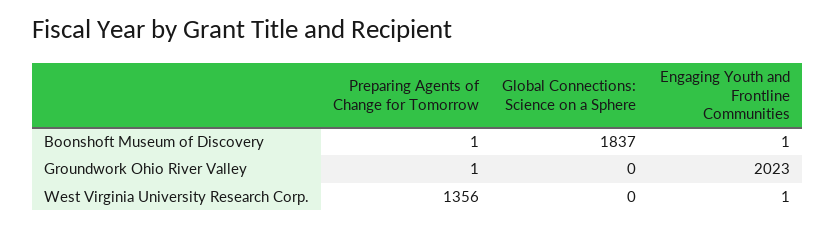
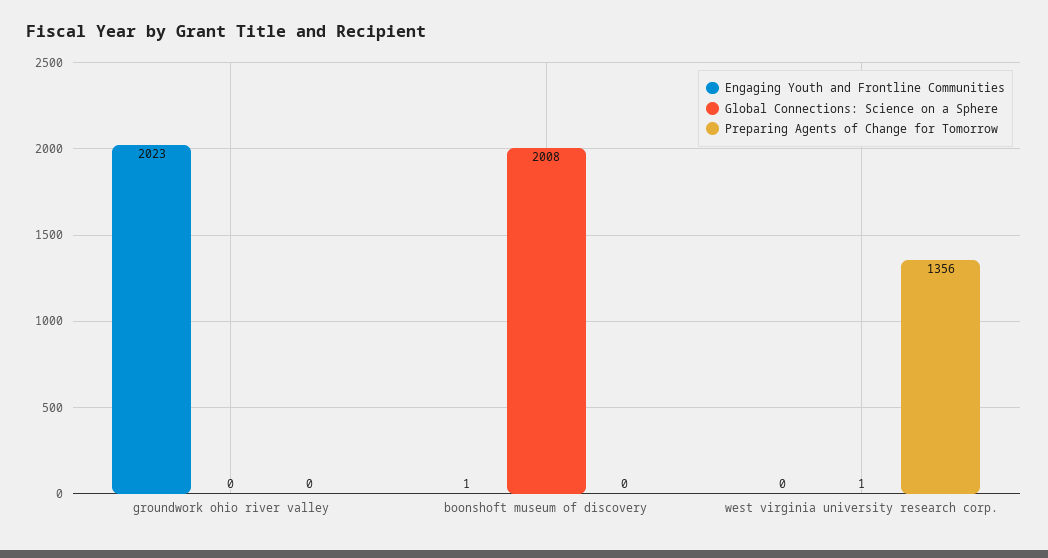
Preparing Agents of Change for Tomorrow, Boonshoft Museum of Discovery: 1 -> 0
Global Connections: Science on a Sphere, Boonshoft Museum of Discovery: 1837 -> 2008
Preparing Agents of Change for Tomorrow, Groundwork Ohio River Valley: 1 -> 0
Global Connections: Science on a Sphere, West Virginia University Research Corp.: 0 -> 1
Engaging Youth and Frontline Communities, West Virginia University Research Corp.: 1 -> 0

